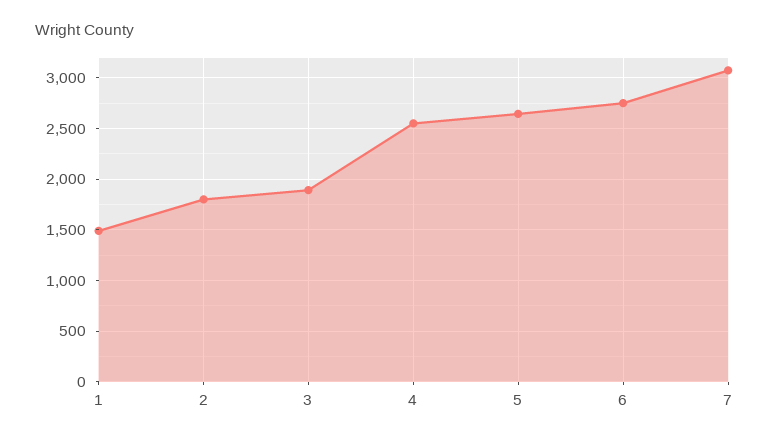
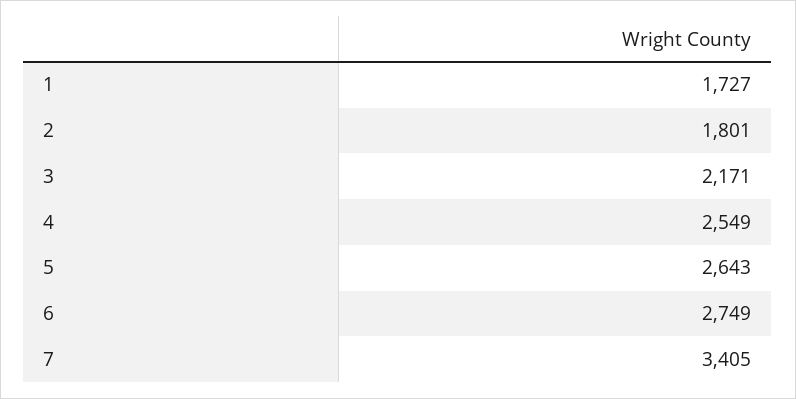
1: 1500 -> 1727
3: 1900 -> 2171
7: 3100 -> 3405

